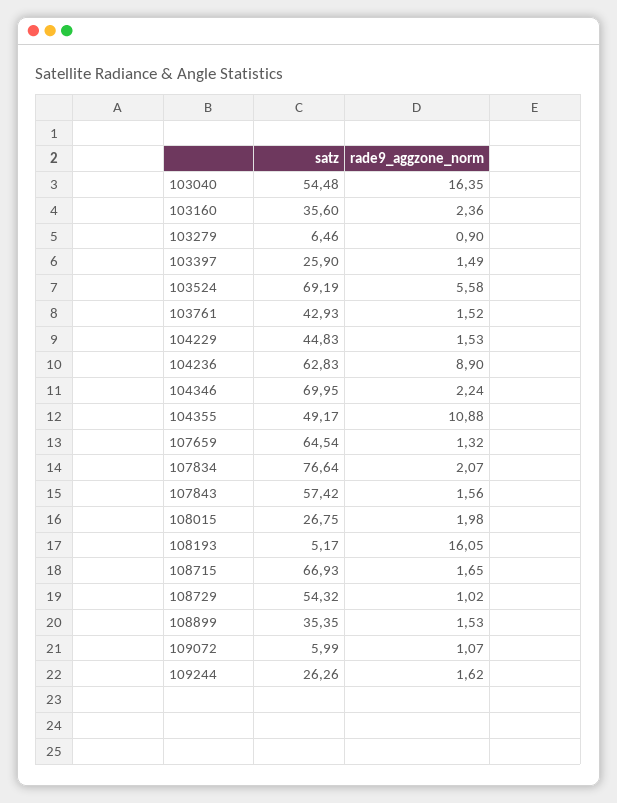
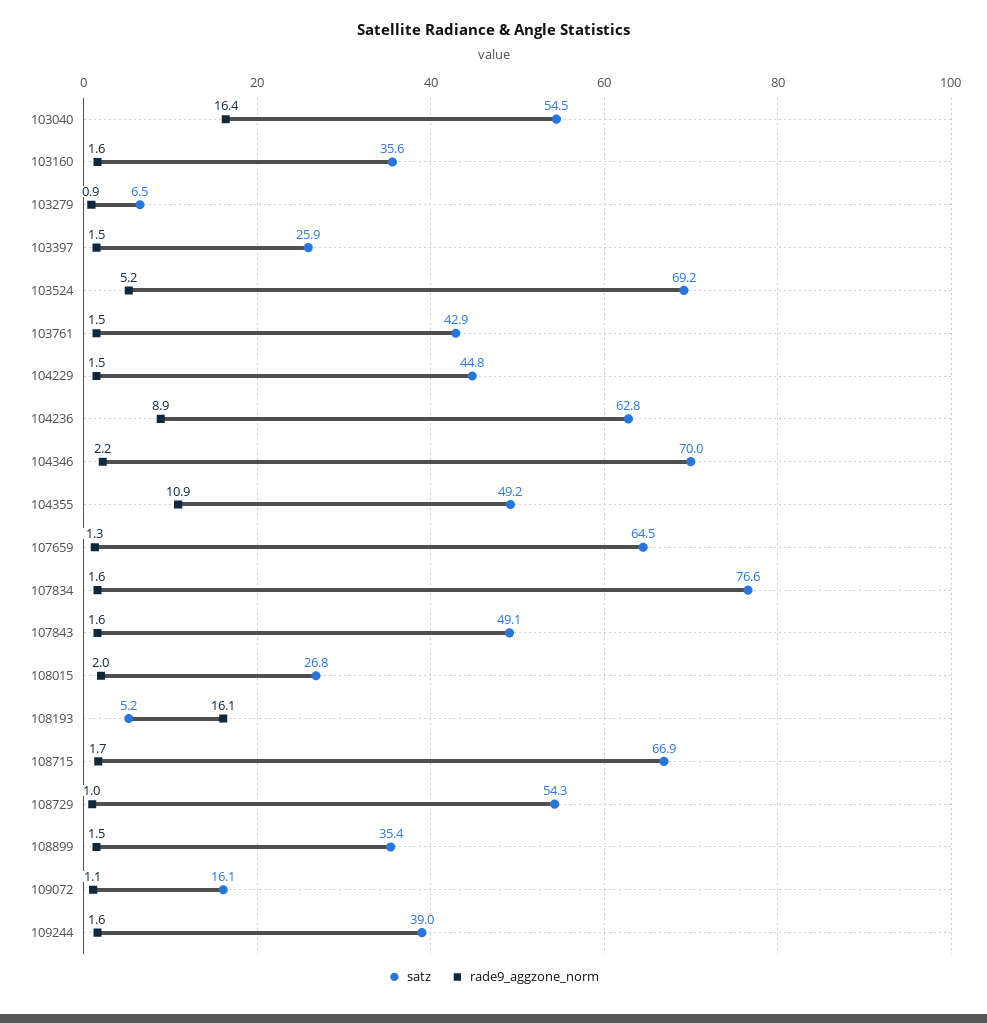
rade9_aggzone_norm, 103160: 2.36 -> 1.6
rade9_aggzone_norm, 103524: 5.58 -> 5.2
rade9_aggzone_norm, 107834: 2.07 -> 1.6
satz, 107843: 57.42 -> 49.1
satz, 109072: 5.99 -> 16.1
satz, 109244: 26.26 -> 39

